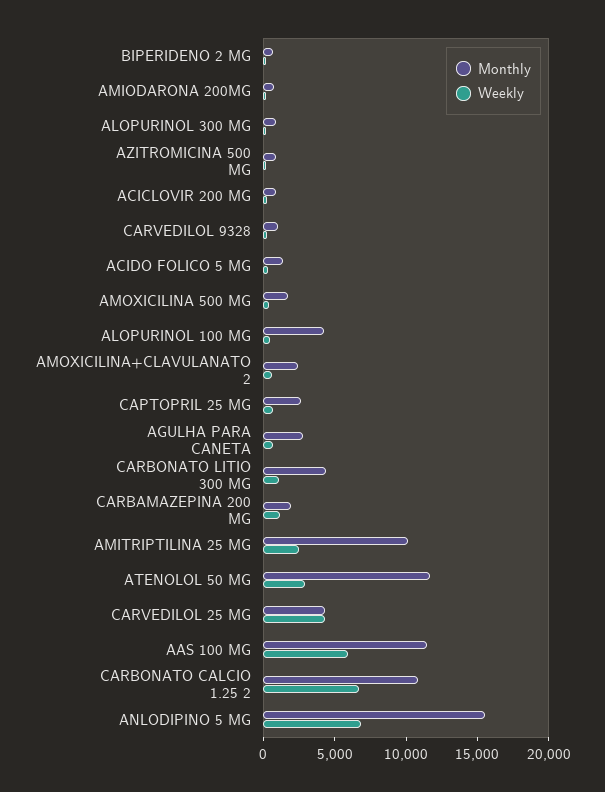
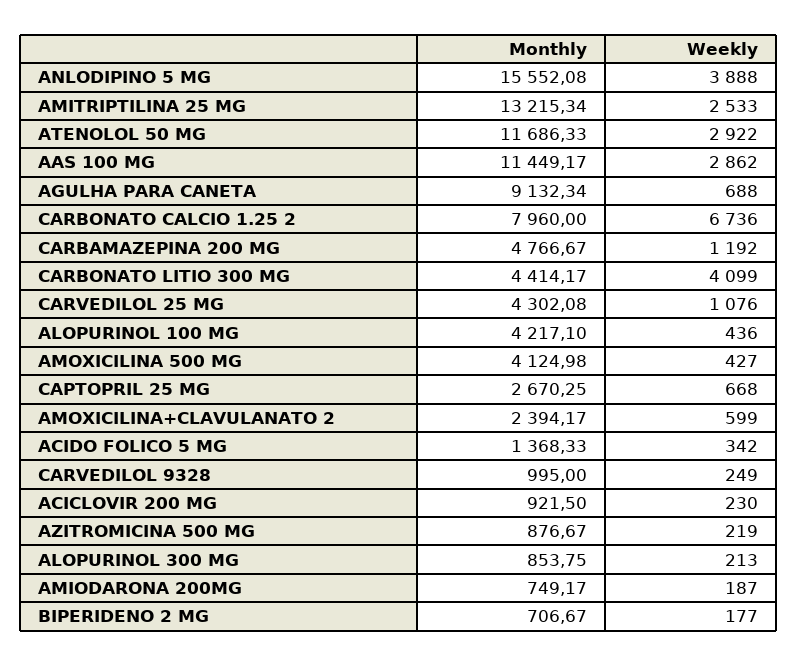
Monthly, AMOXICILINA 500 MG: 2000 -> 4124.98
Monthly, AGULHA PARA CANETA: 3000 -> 9132.34
Weekly, CARBONATO LITIO 300 MG: 1000 -> 4099
Monthly, CARBAMAZEPINA 200 MG: 2000 -> 4766.67
Monthly, AMITRIPTILINA 25 MG: 10000 -> 13215.34
Weekly, CARVEDILOL 25 MG: 4000 -> 1076
Weekly, AAS 100 MG: 6000 -> 2862
Monthly, CARBONATO CALCIO 1.25 2: 11000 -> 7960
Weekly, ANLODIPINO 5 MG: 7000 -> 3888

